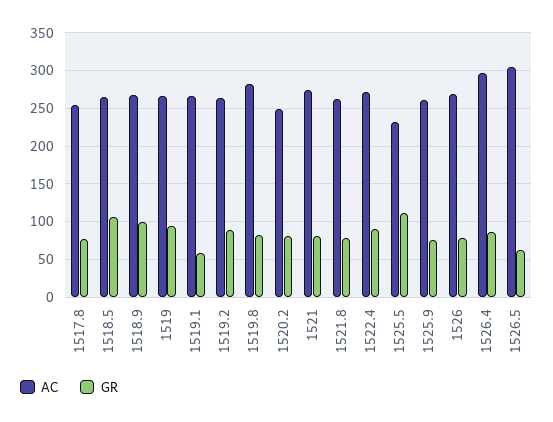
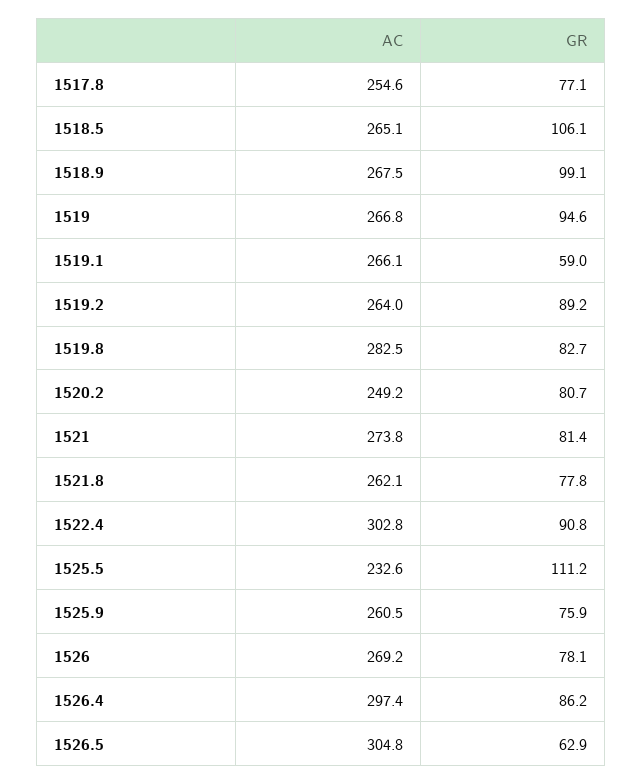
AC, 1522.4: 270 -> 302.8

